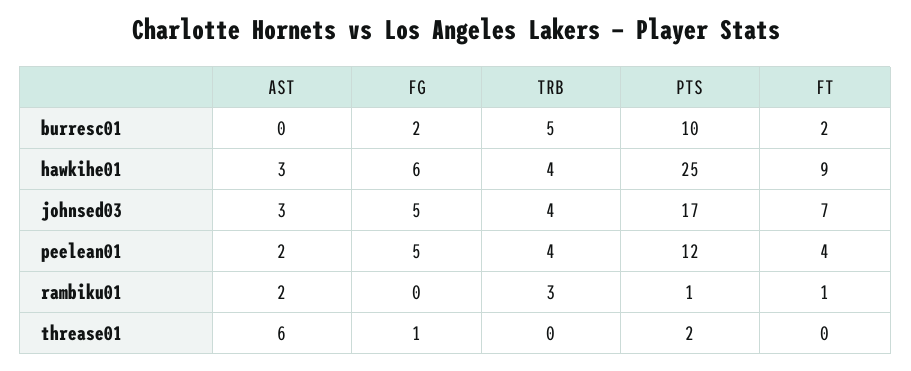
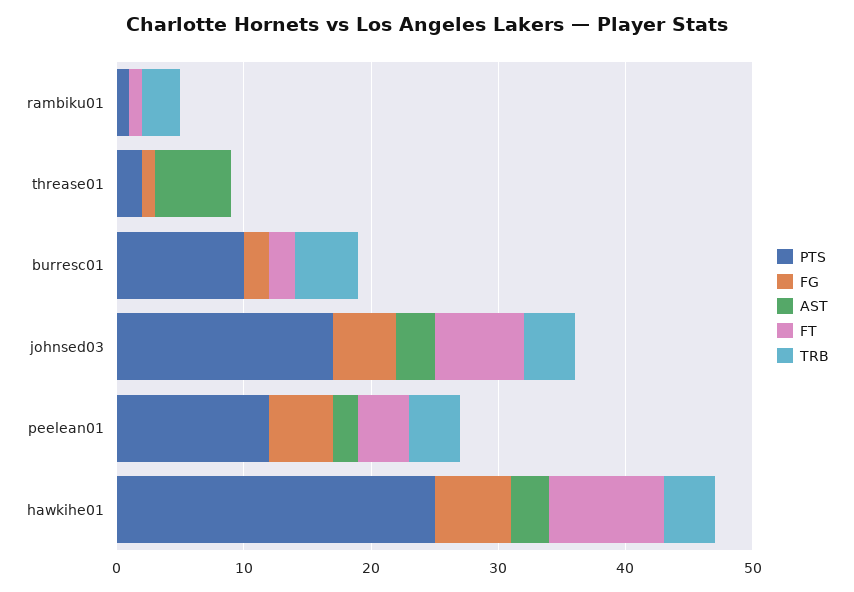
AST, rambiku01: 2 -> 0

